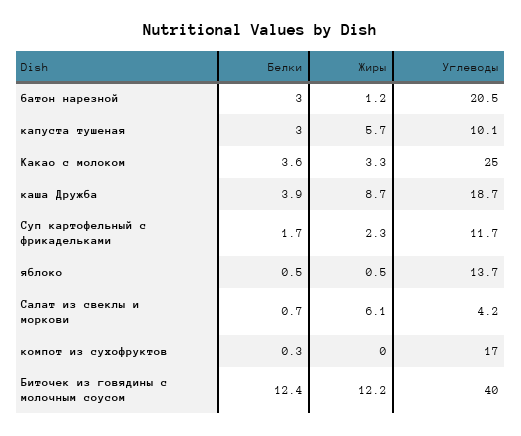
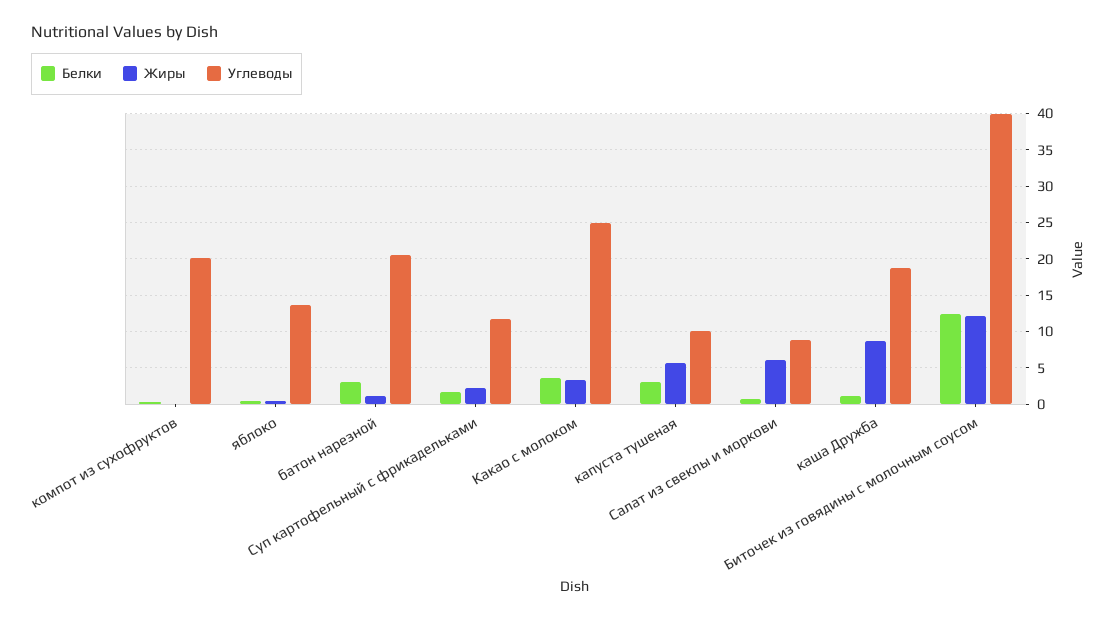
Белки, каша Дружба: 3.9 -> 1
Углеводы, Салат из свеклы и моркови: 4.2 -> 9
Углеводы, компот из сухофруктов: 17 -> 20

